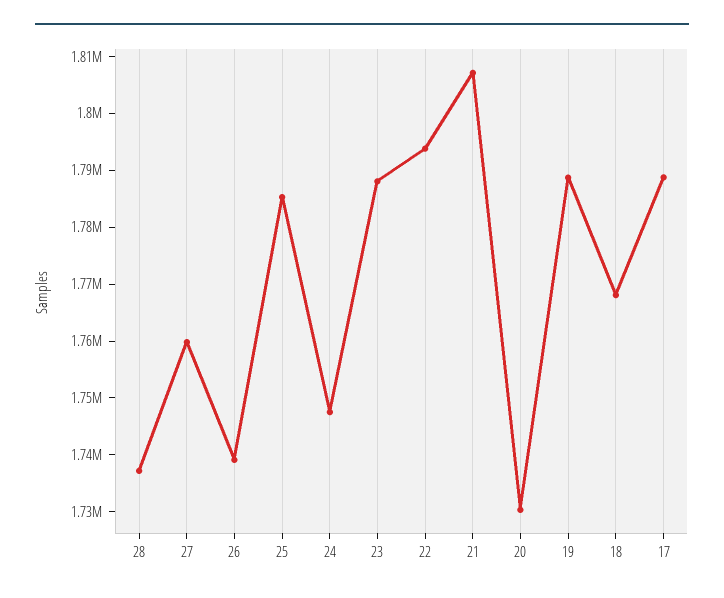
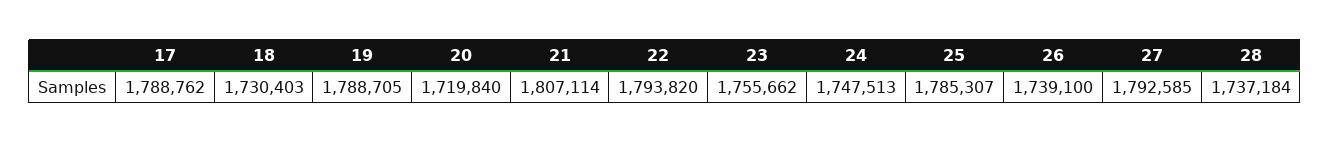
27: 1760000 -> 1792585
23: 1788000 -> 1755662
20: 1730000 -> 1719840
18: 1768000 -> 1730403

